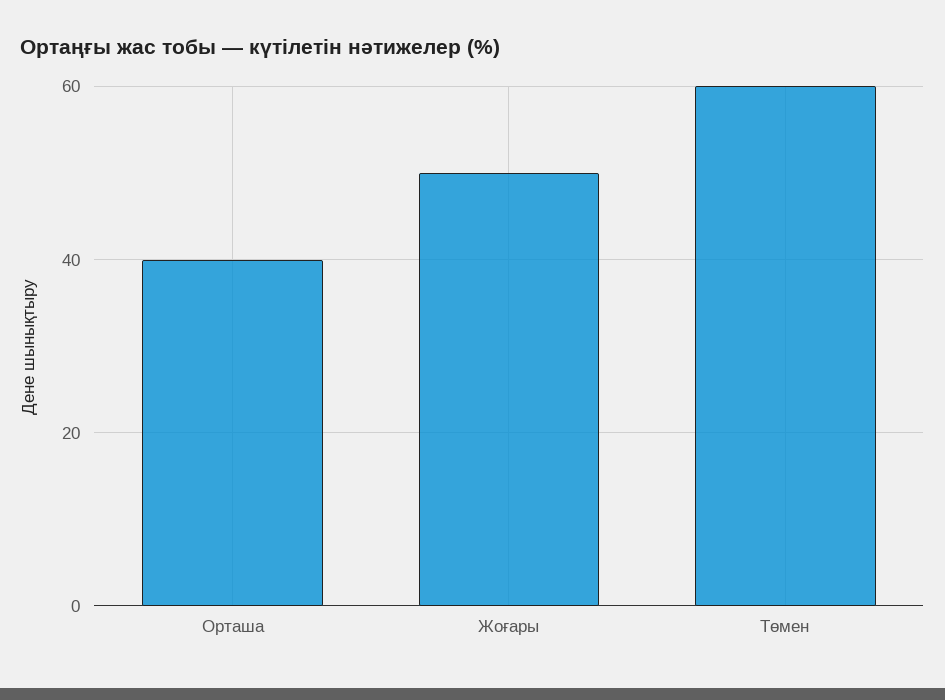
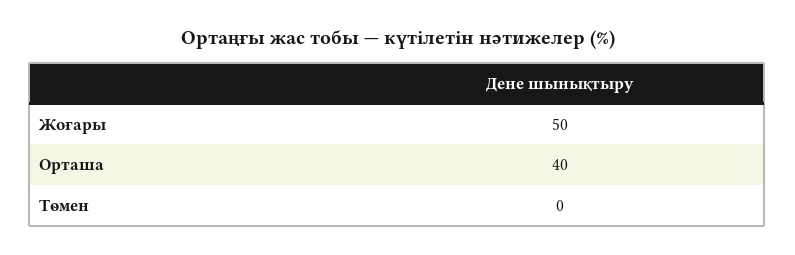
Төмен: 60 -> 0

